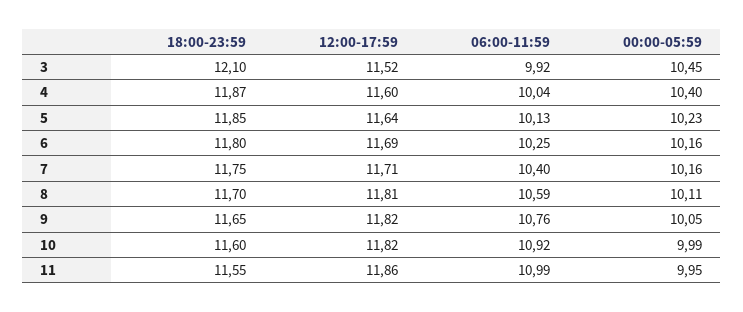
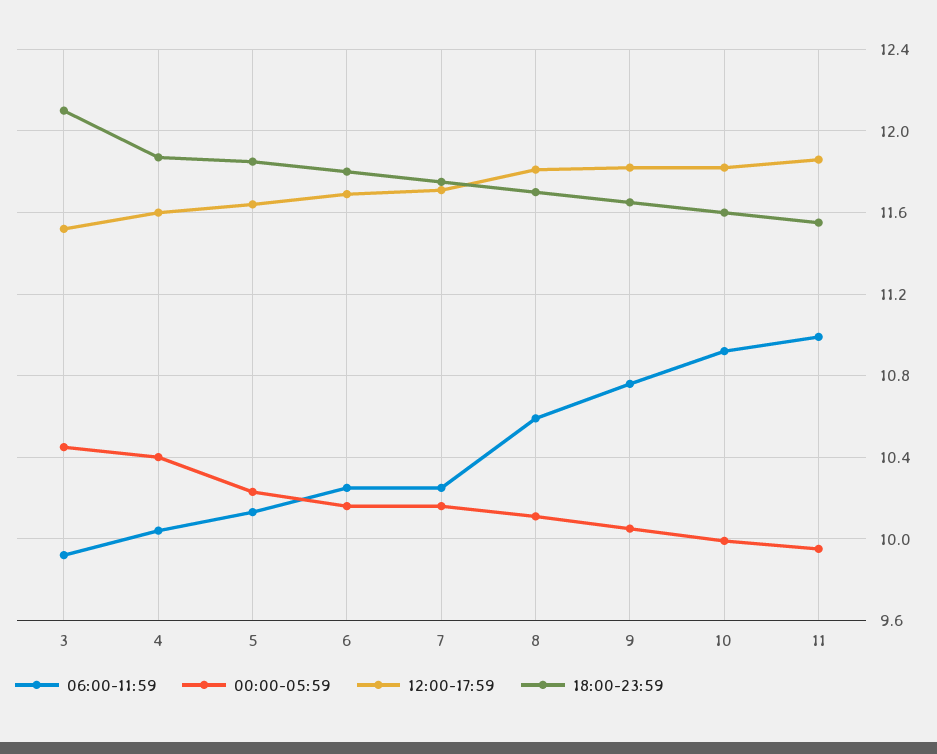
06:00-11:59, 7: 10.4 -> 10.25

